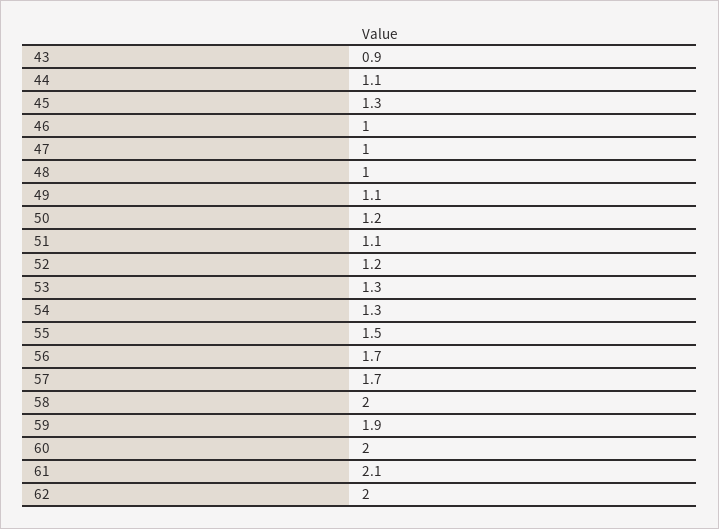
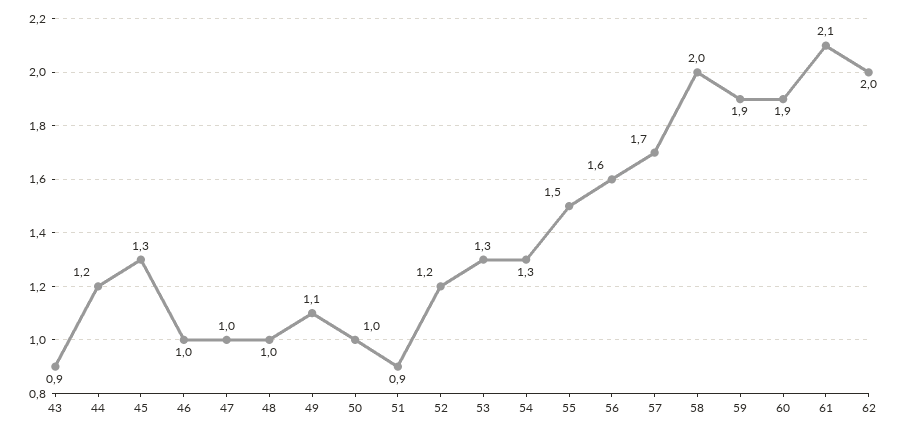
44: 1.1 -> 1.2
50: 1.2 -> 1
51: 1.1 -> 0.9
56: 1.7 -> 1.6
60: 2 -> 1.9

